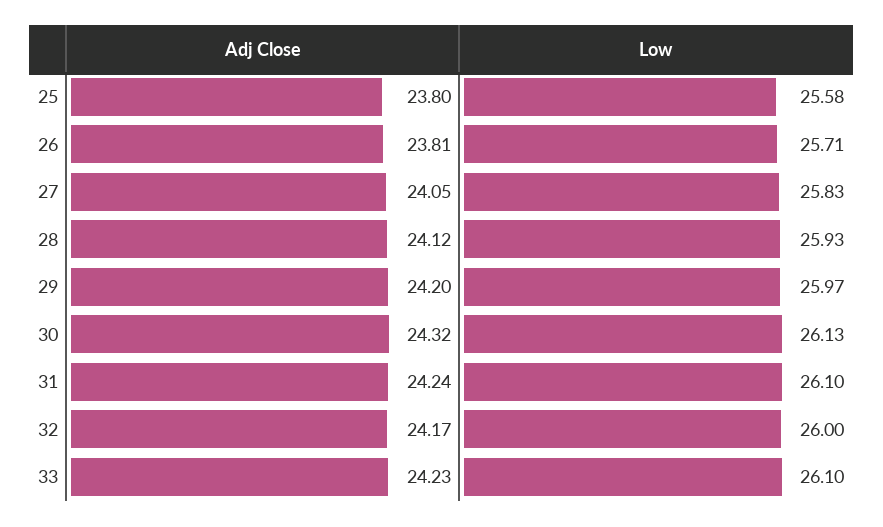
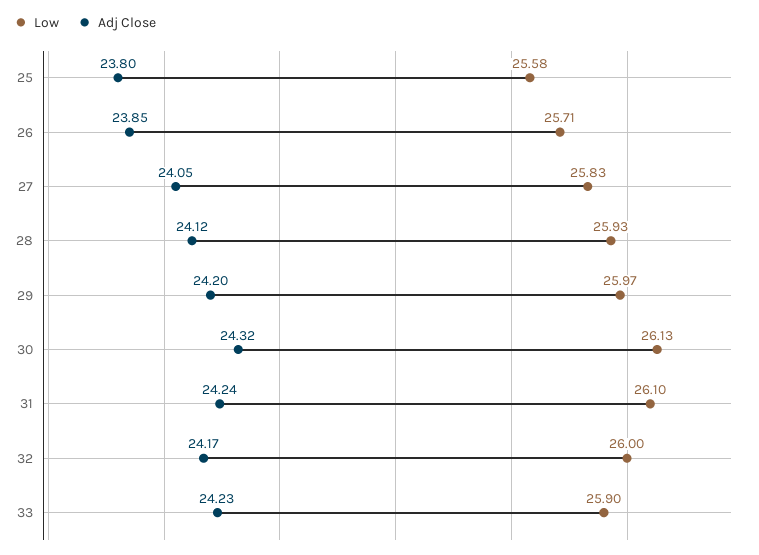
Adj Close, 26: 23.81 -> 23.85
Low, 33: 26.1 -> 25.9

